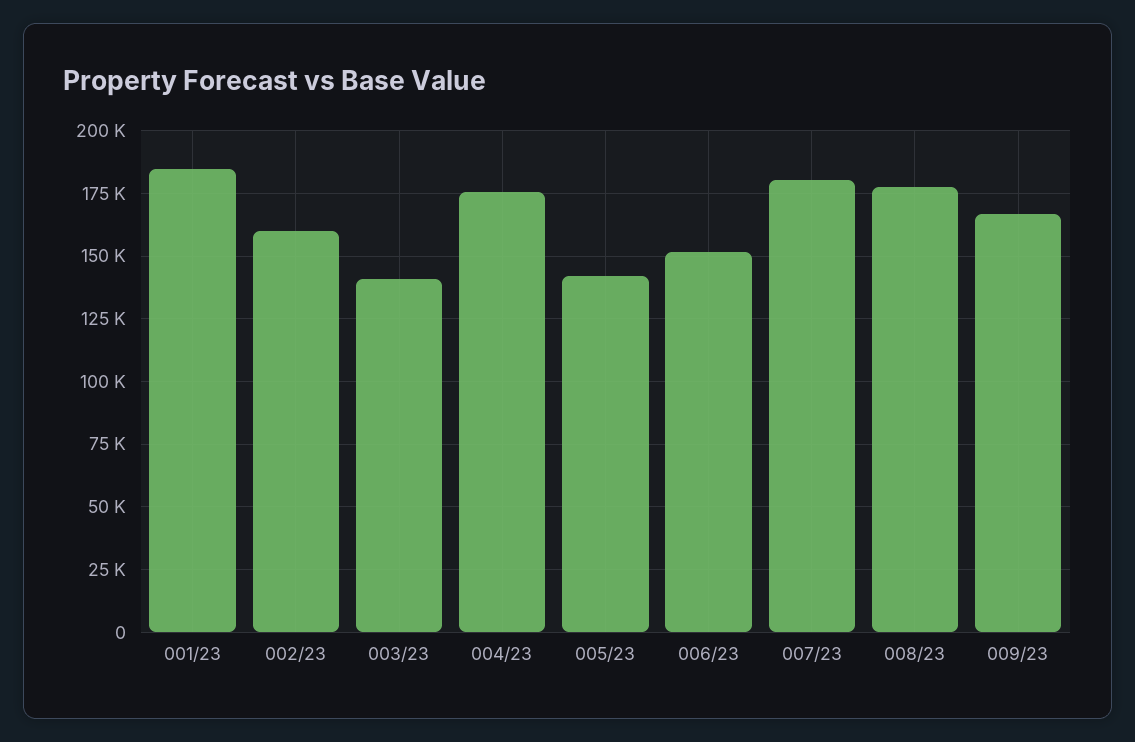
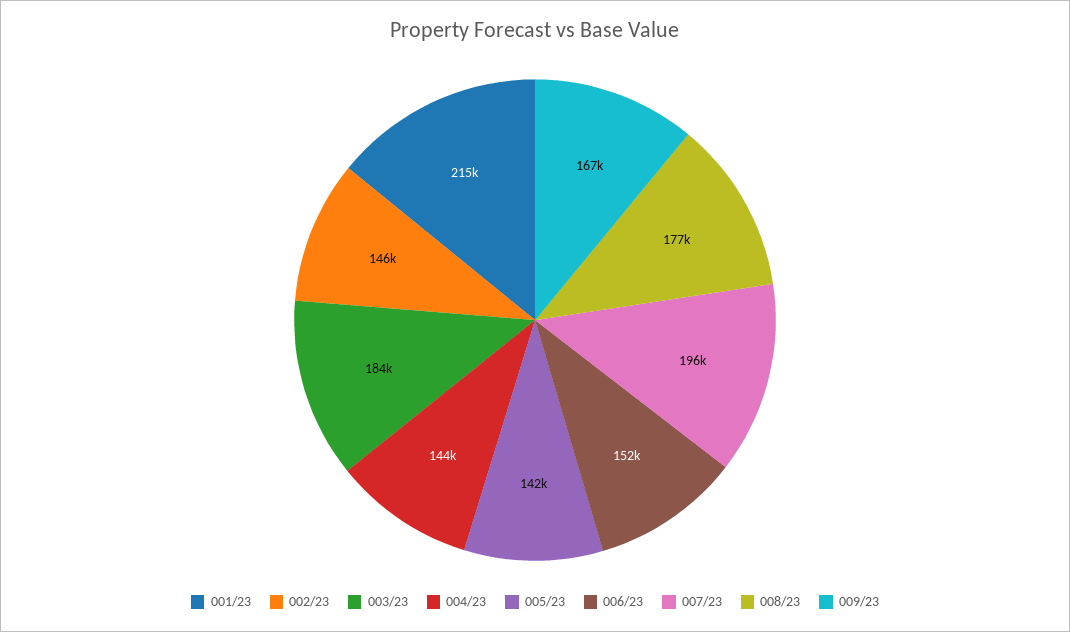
001/23: 185000 -> 215000
002/23: 160000 -> 146000
003/23: 140000 -> 184000
004/23: 175000 -> 144000
007/23: 180000 -> 196000

